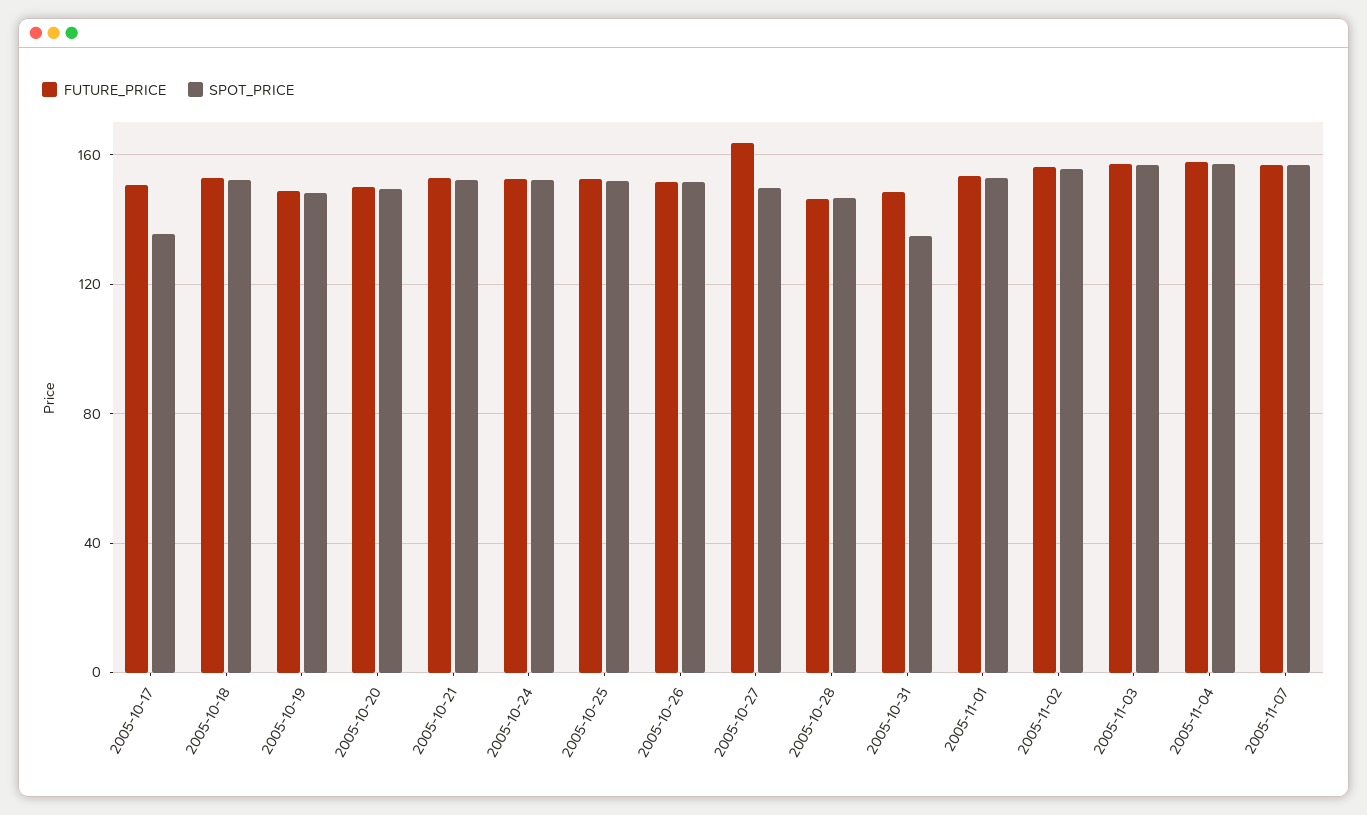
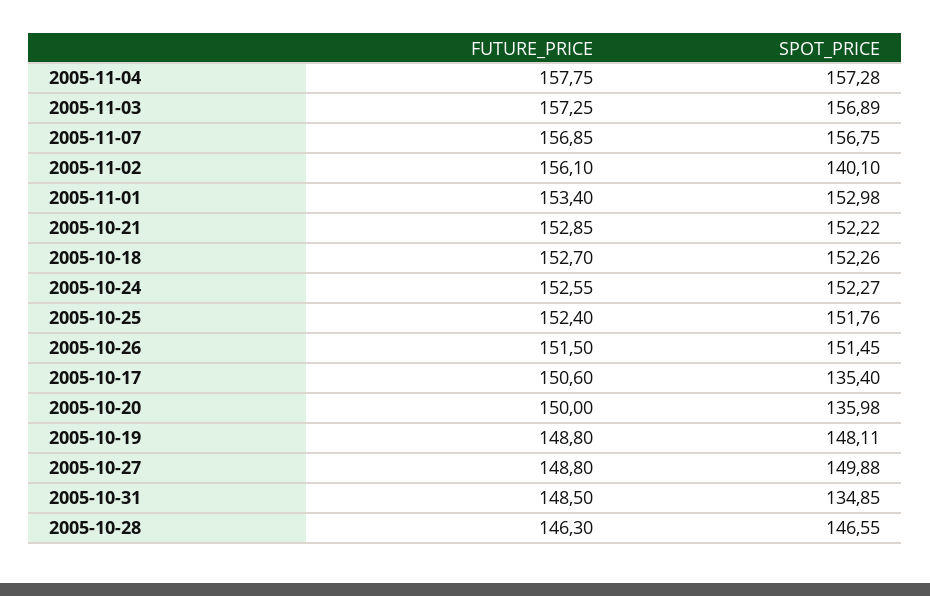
SPOT_PRICE, 2005-10-20: 150 -> 135.98
FUTURE_PRICE, 2005-10-27: 165 -> 148.8
SPOT_PRICE, 2005-11-02: 155 -> 140.1

